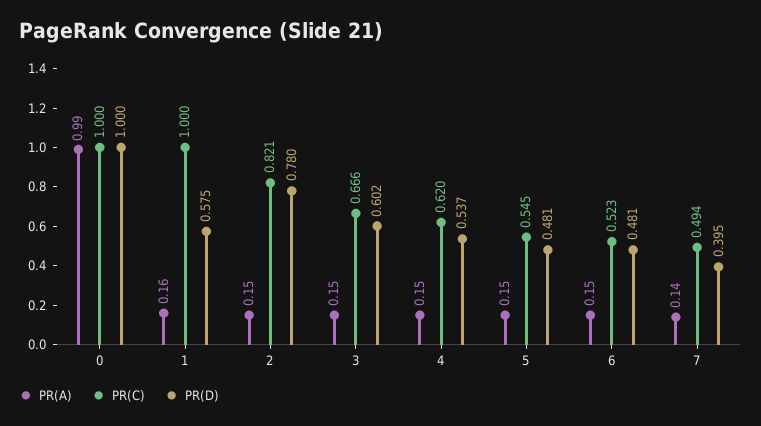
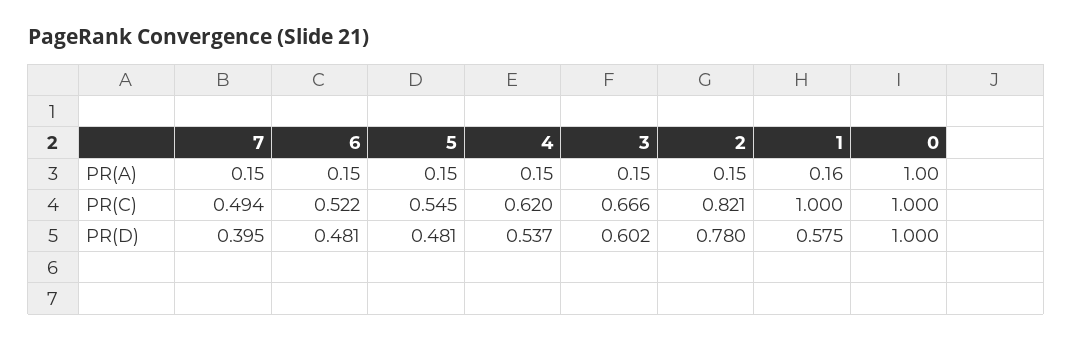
PR(A), 0: 0.99 -> 1
PR(C), 6: 0.523 -> 0.522
PR(A), 7: 0.14 -> 0.15

